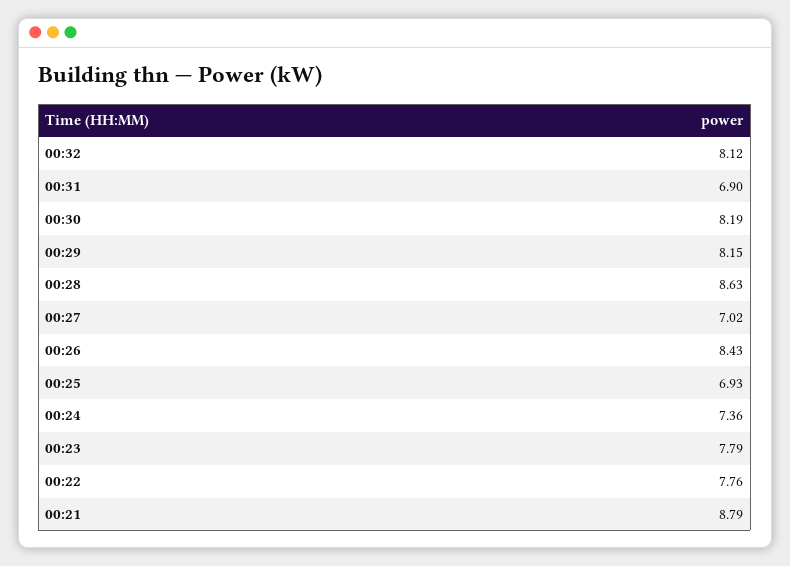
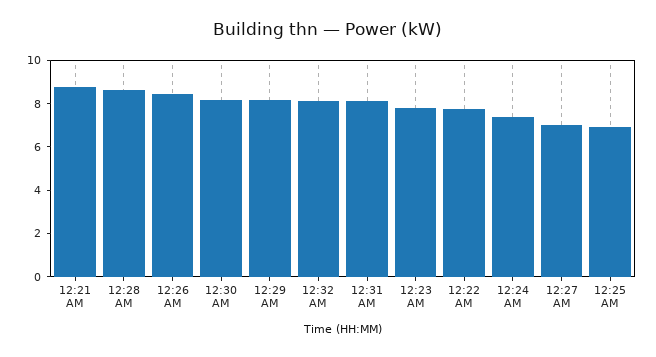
00:31: 6.9 -> 8

